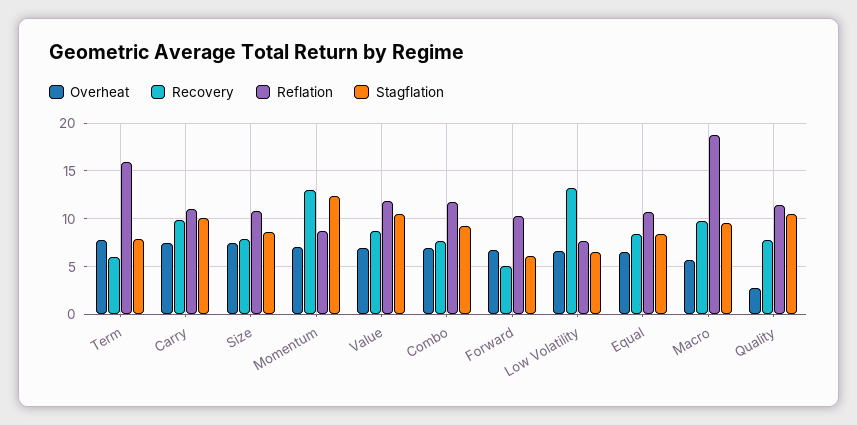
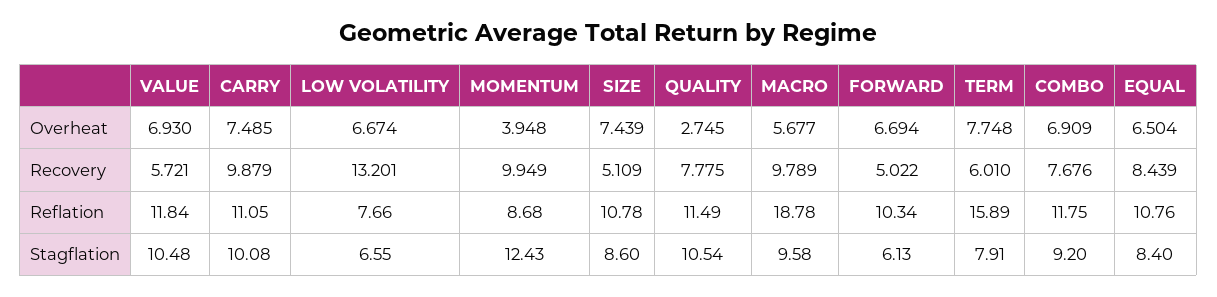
Recovery, Size: 8 -> 5.109
Overheat, Momentum: 7 -> 3.948
Recovery, Momentum: 13 -> 9.949
Recovery, Value: 9 -> 5.721

